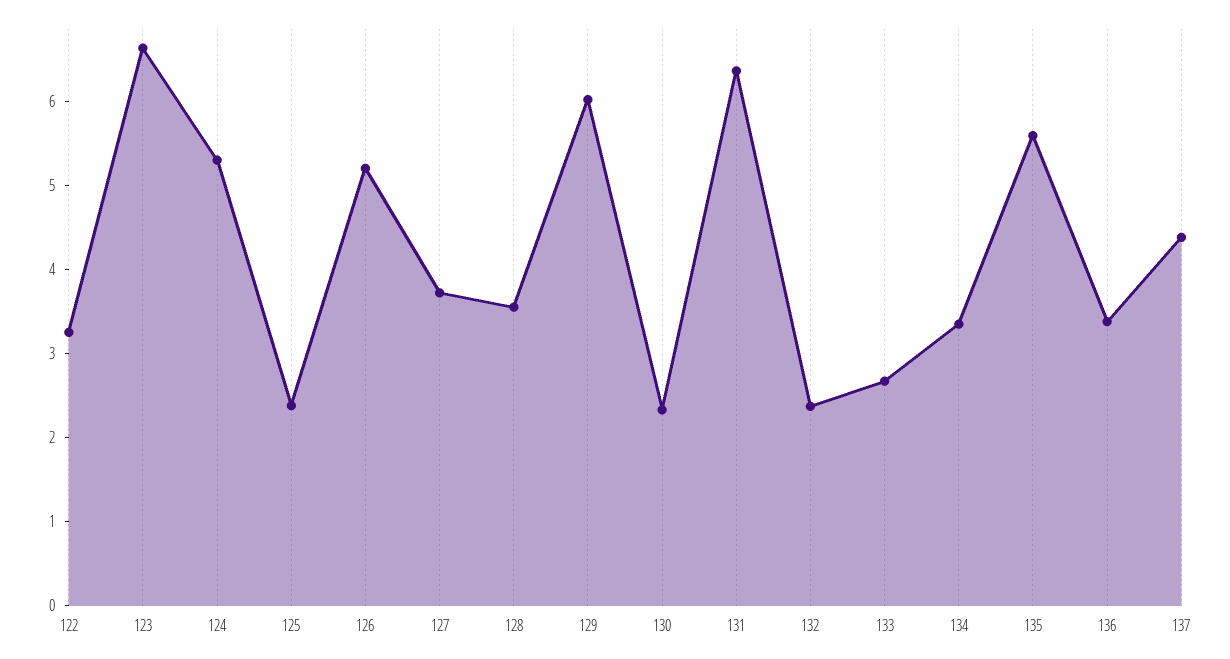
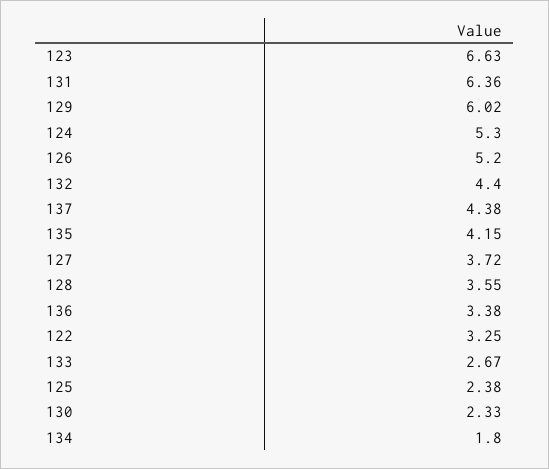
132: 2.4 -> 4.4
134: 3.4 -> 1.8
135: 5.6 -> 4.15

